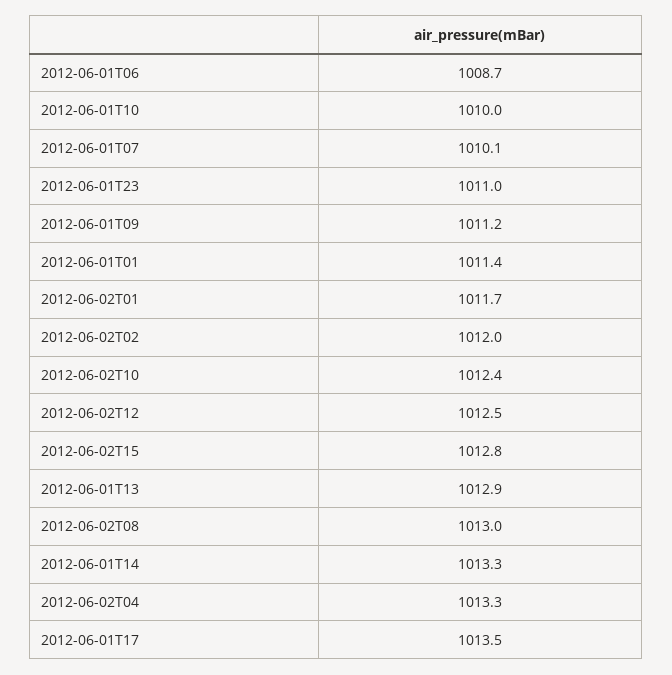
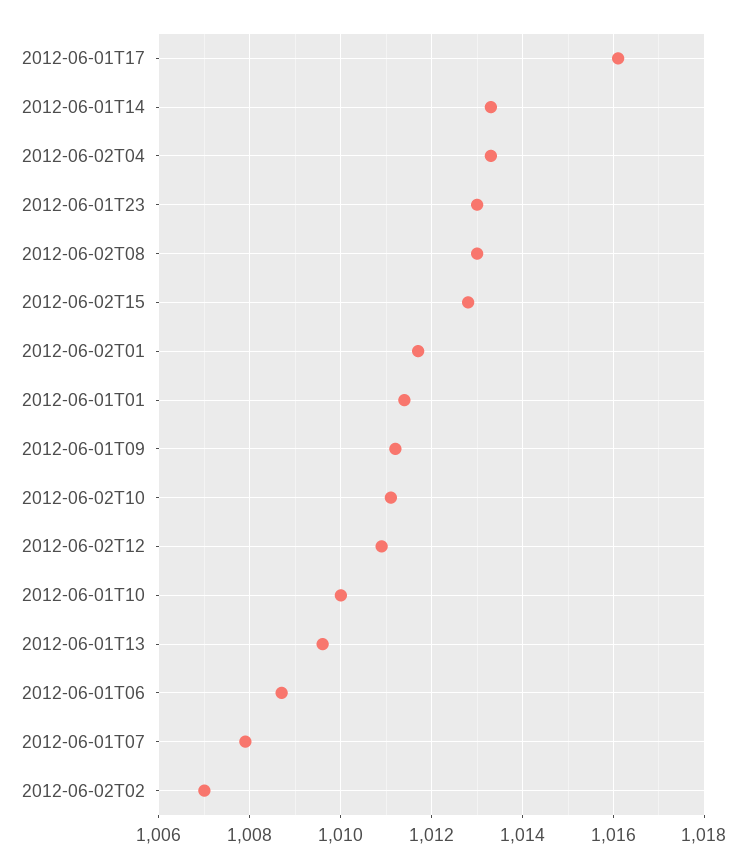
2012-06-01T07: 1010.1 -> 1008
2012-06-01T23: 1011 -> 1013
2012-06-02T02: 1012 -> 1007
2012-06-02T10: 1012.4 -> 1011
2012-06-02T12: 1012.5 -> 1011
2012-06-01T13: 1012.9 -> 1009.5
2012-06-01T17: 1013.5 -> 1016

